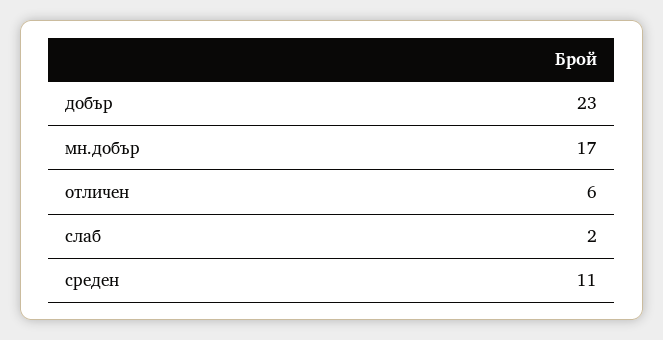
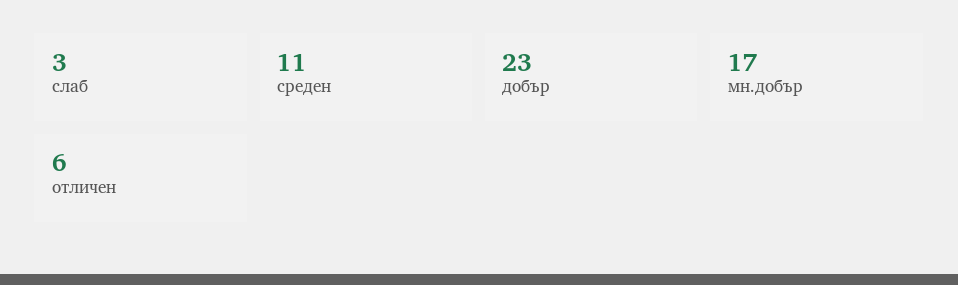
слаб: 2 -> 3

